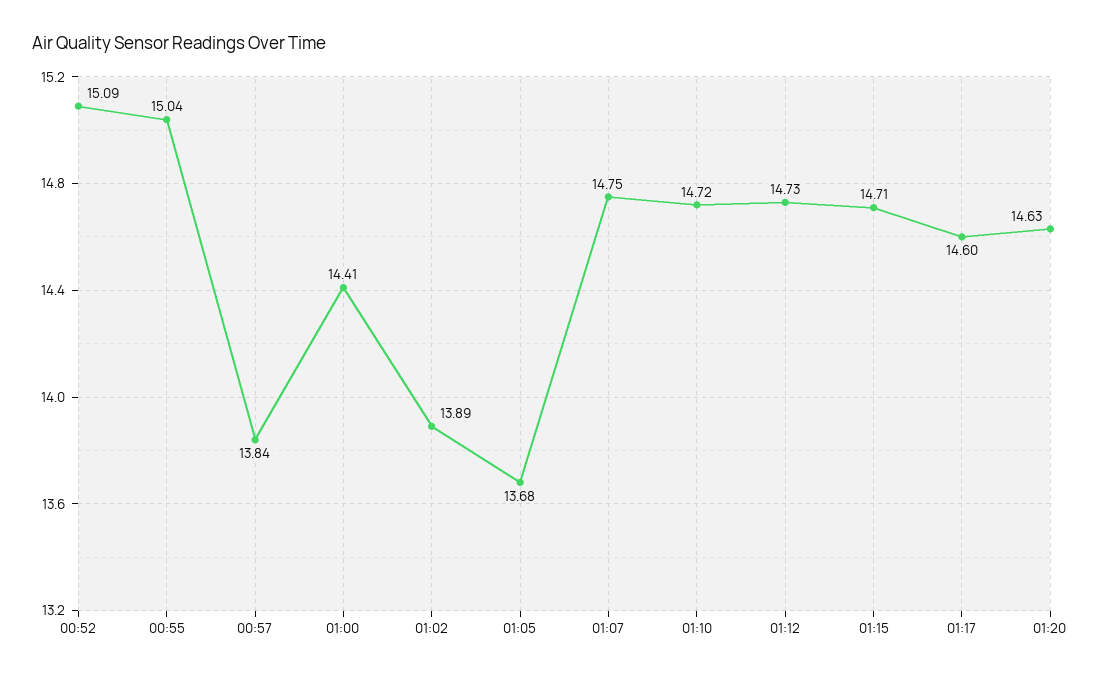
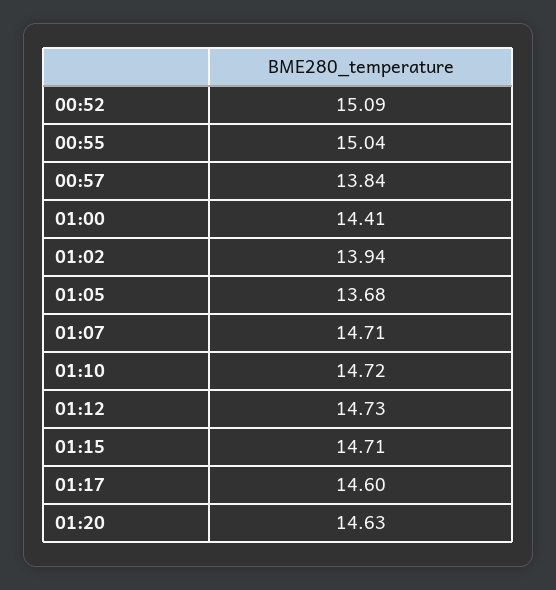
01:02: 13.89 -> 13.94
01:07: 14.75 -> 14.71

